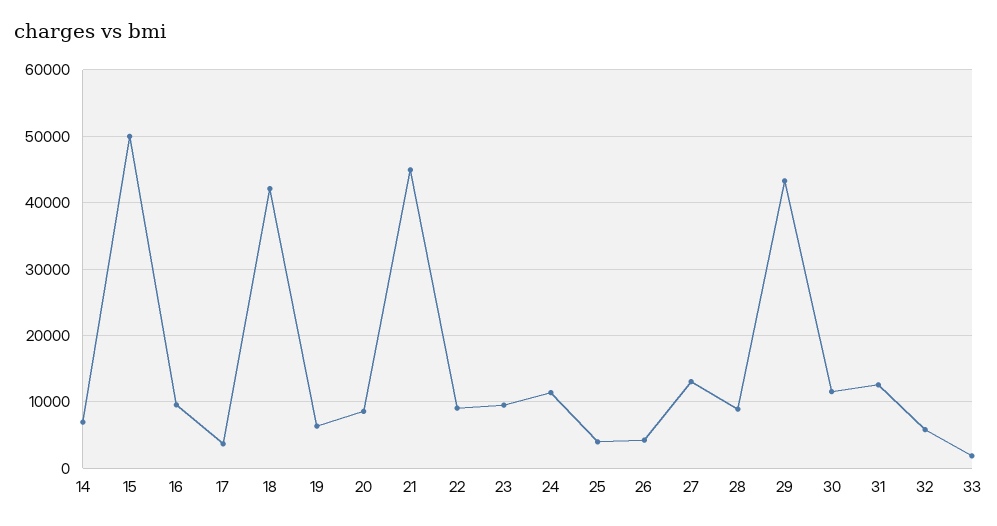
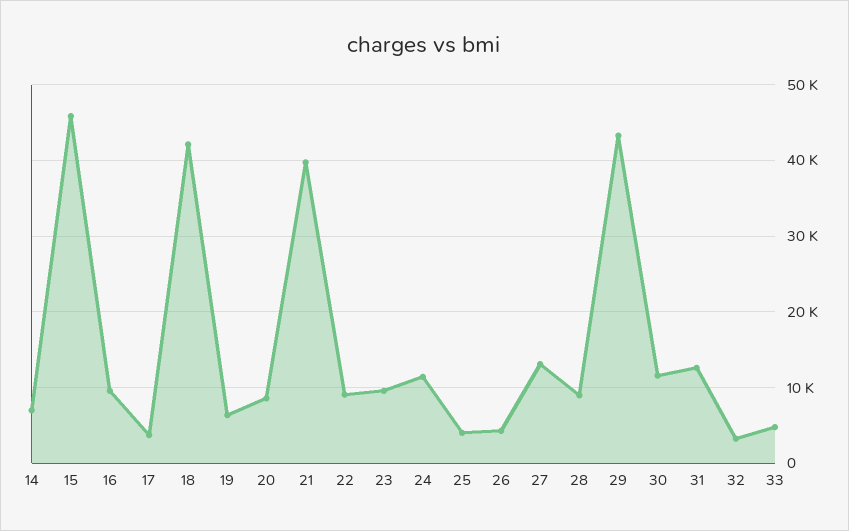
15: 50000 -> 46000
21: 45000 -> 40000
32: 6000 -> 3000
33: 2000 -> 5000

